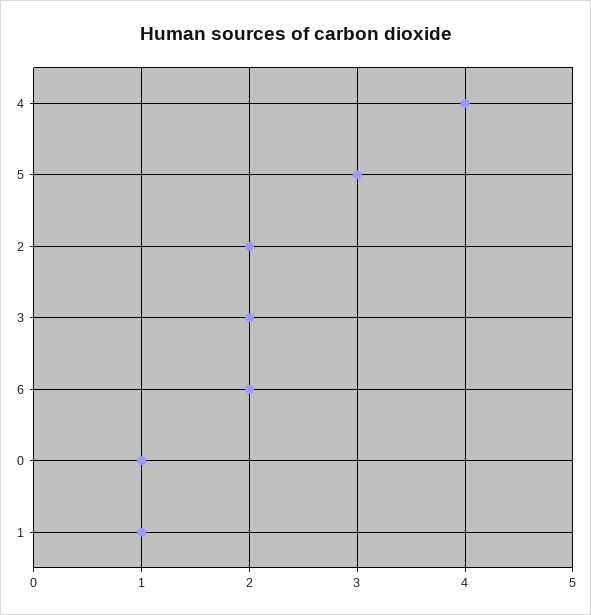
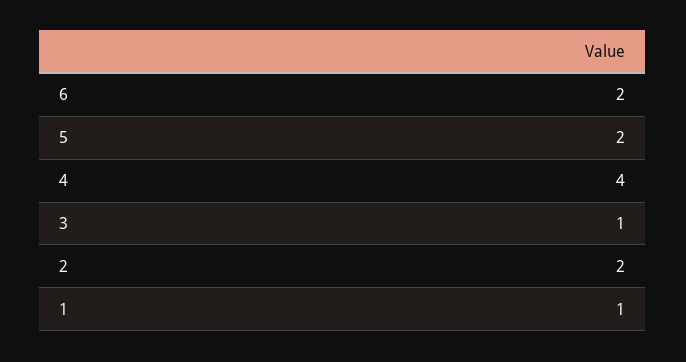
5: 3 -> 2
3: 2 -> 1
0: 1 -> none

